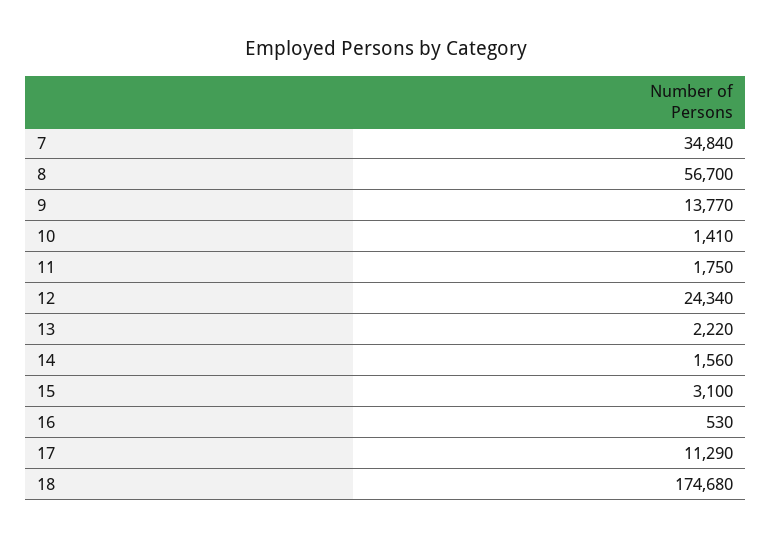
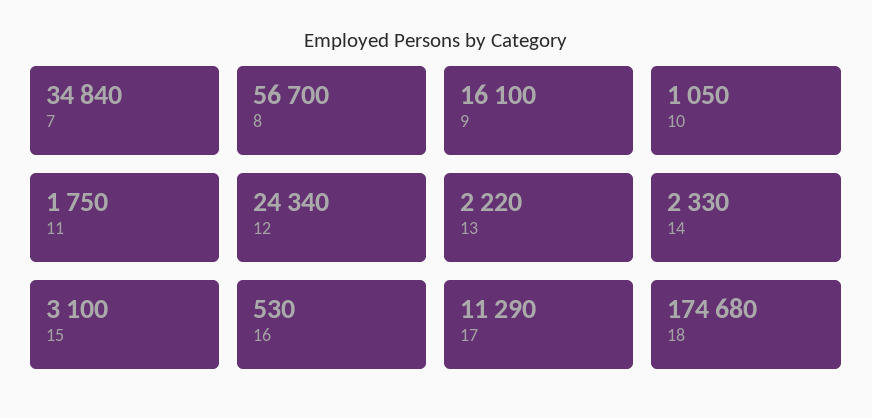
9: 13770 -> 16100
10: 1410 -> 1050
14: 1560 -> 2330

